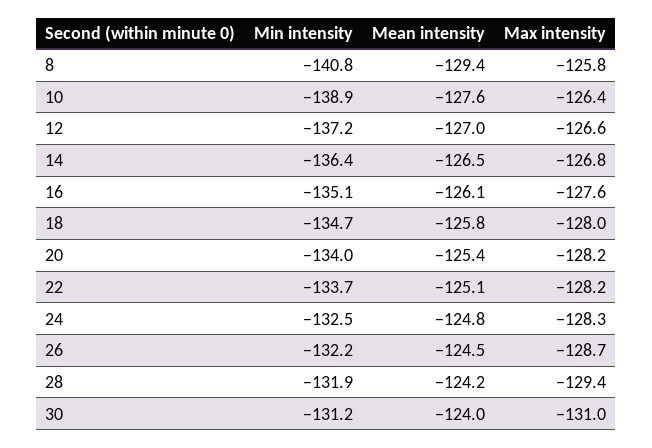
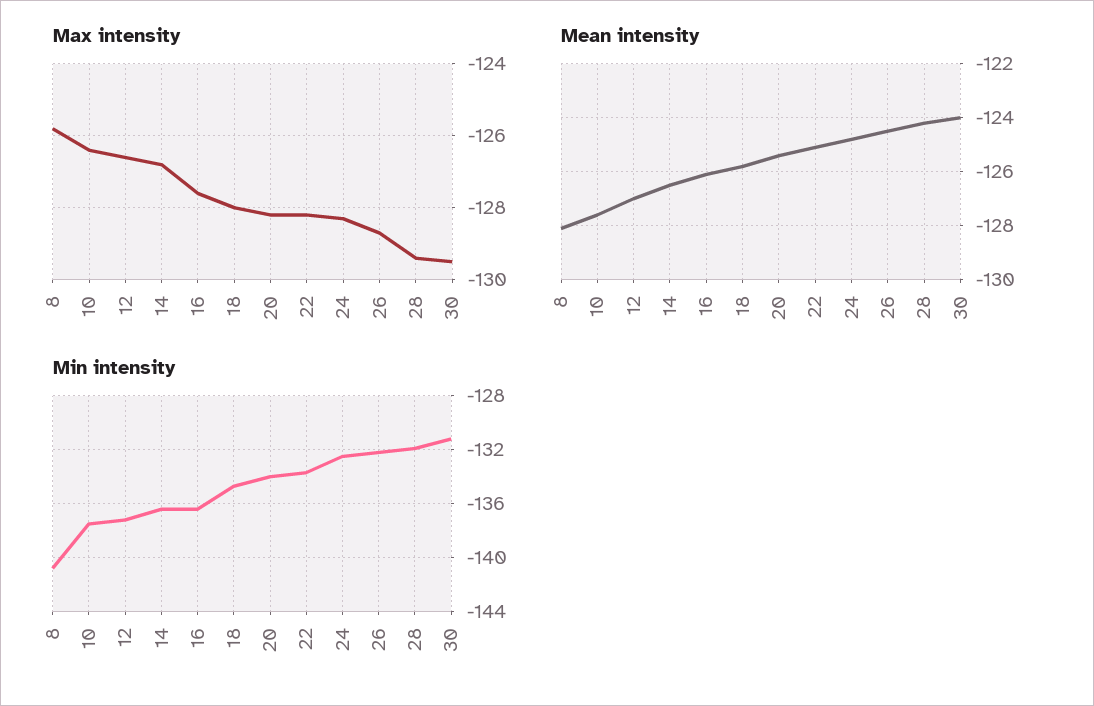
Mean intensity, 8: -129.4 -> -128
Min intensity, 10: -138.9 -> -137.5
Min intensity, 16: -135.1 -> -136.5
Max intensity, 30: -131 -> -129.5

